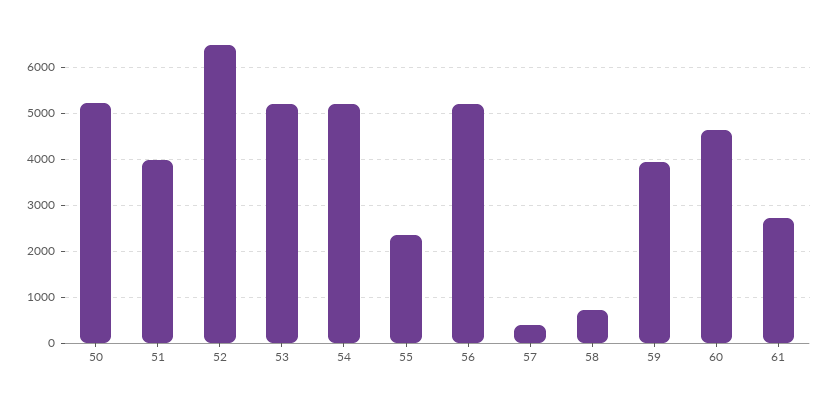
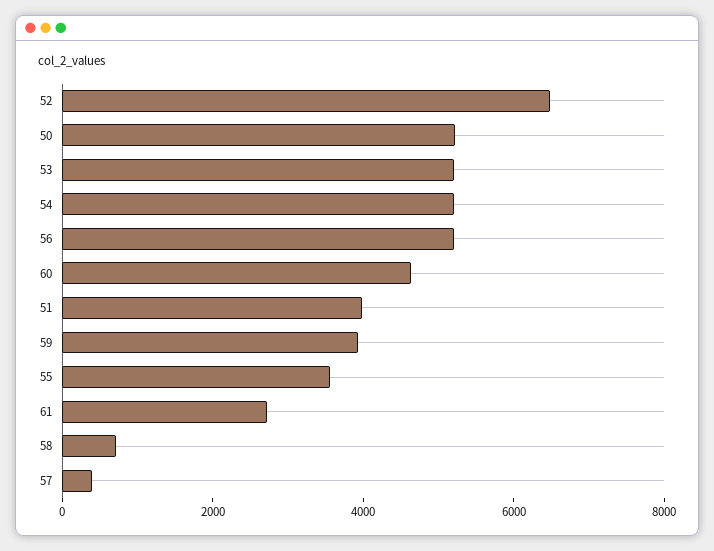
55: 2400 -> 3500

